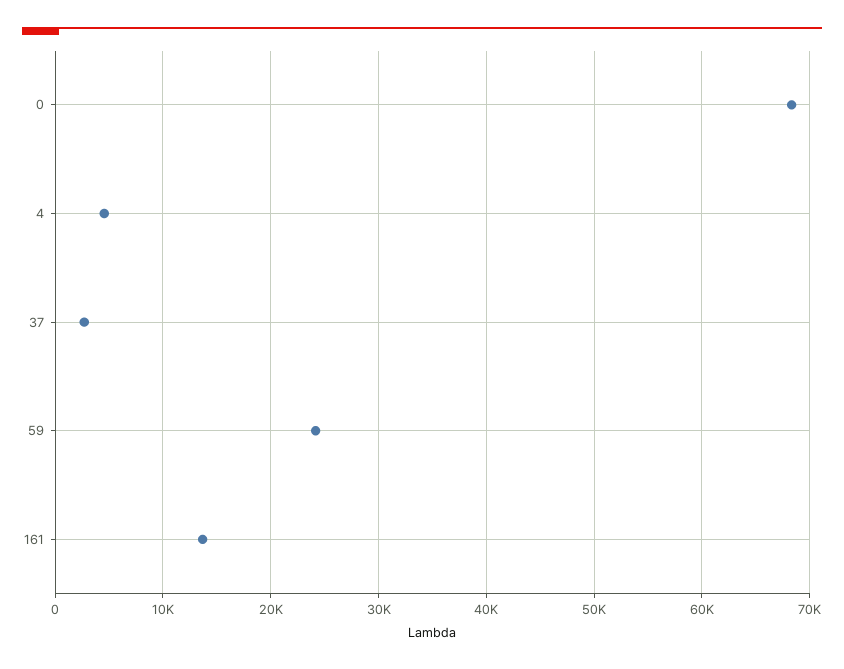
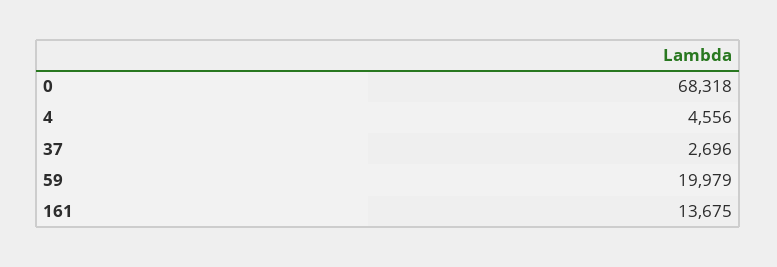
59: 24000 -> 19979

